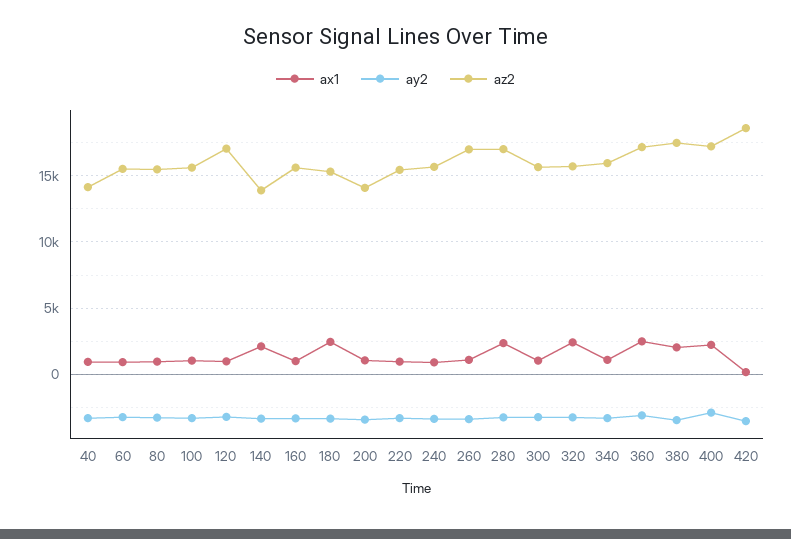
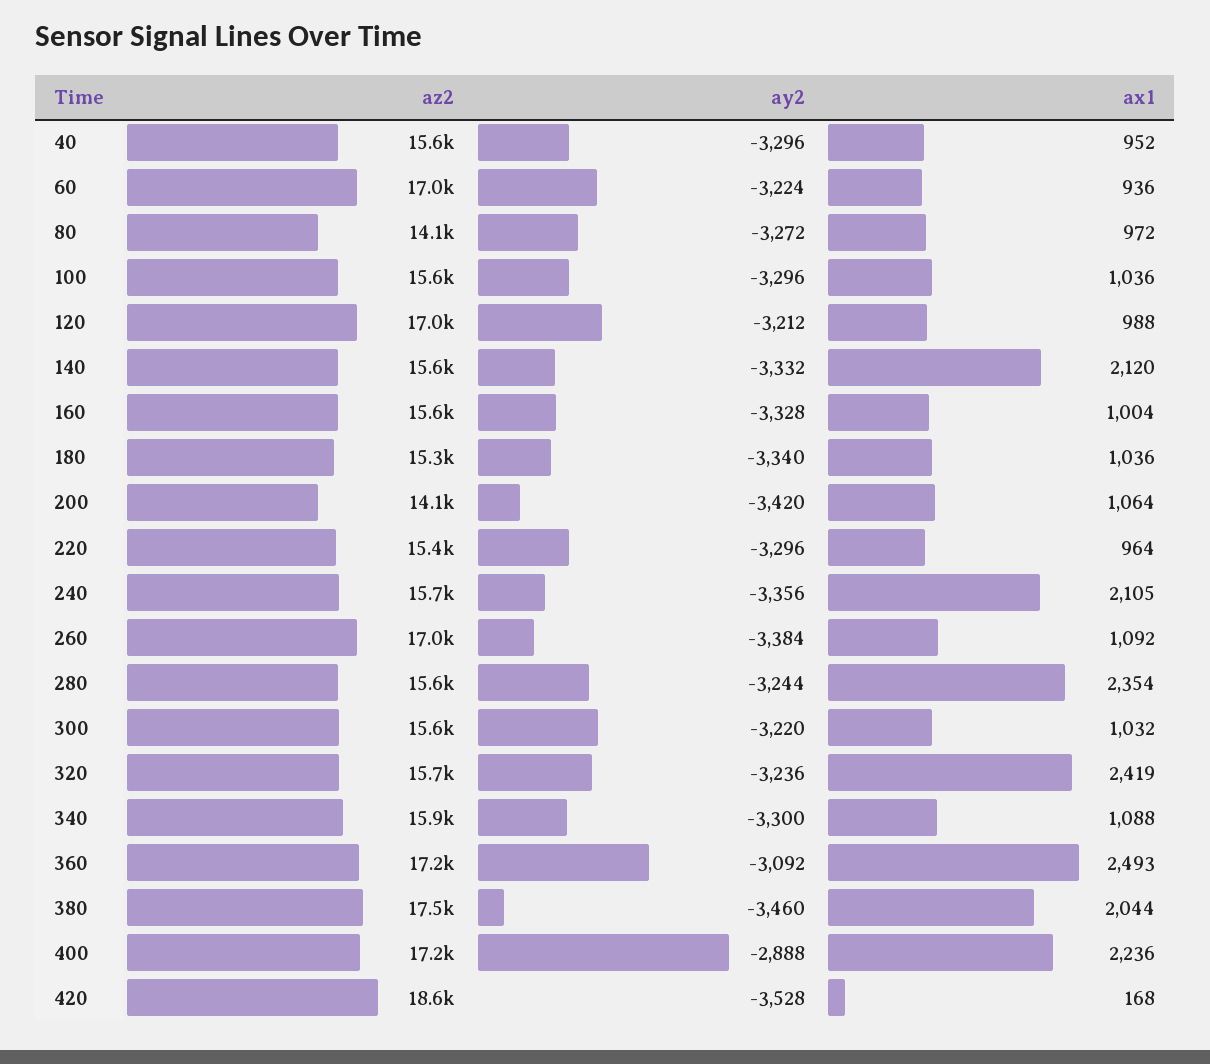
az2, 40: 14000 -> 15600
az2, 60: 15500 -> 17000
az2, 80: 15500 -> 14100
az2, 140: 14000 -> 15600
ax1, 180: 2500 -> 1036
ax1, 240: 1000 -> 2105
az2, 280: 17000 -> 15600

